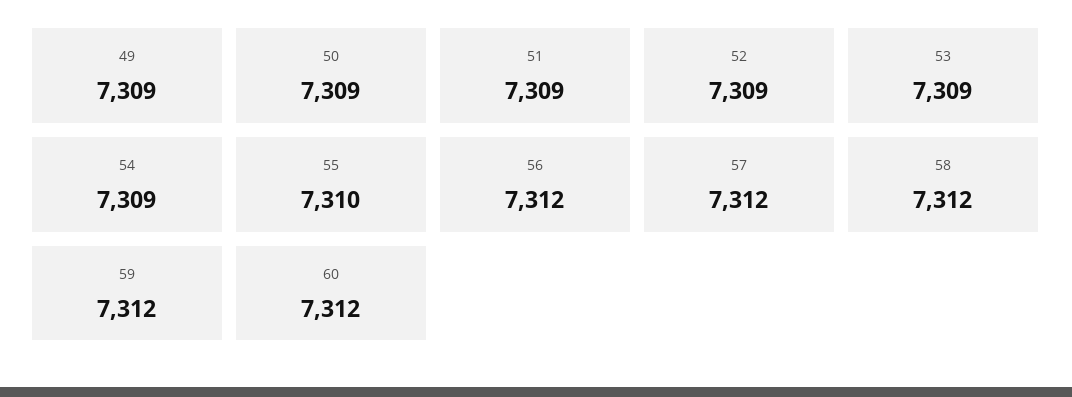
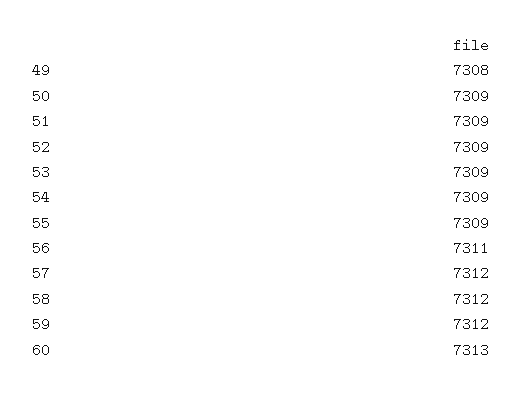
49: 7309 -> 7308
55: 7310 -> 7309
56: 7312 -> 7311
60: 7312 -> 7313

